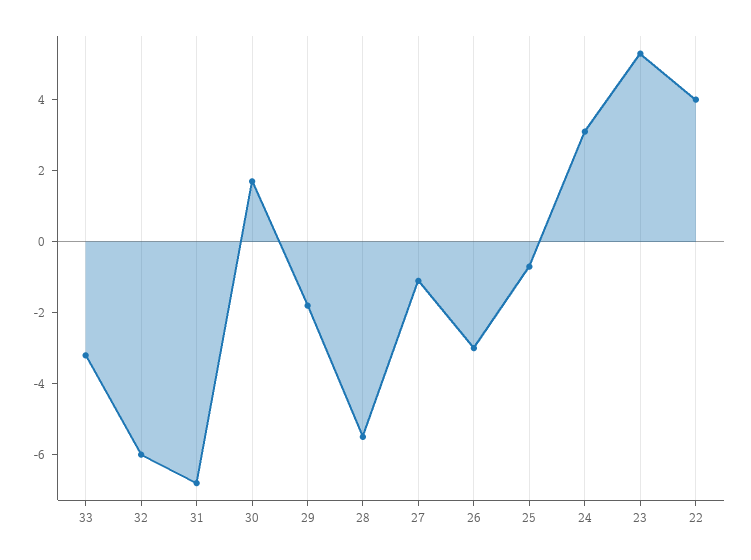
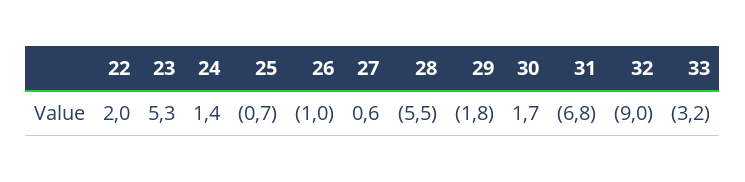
32: -6 -> -9
27: -1 -> 0.6
26: -3 -> -1
24: 3 -> 1.4
22: 4 -> 2

